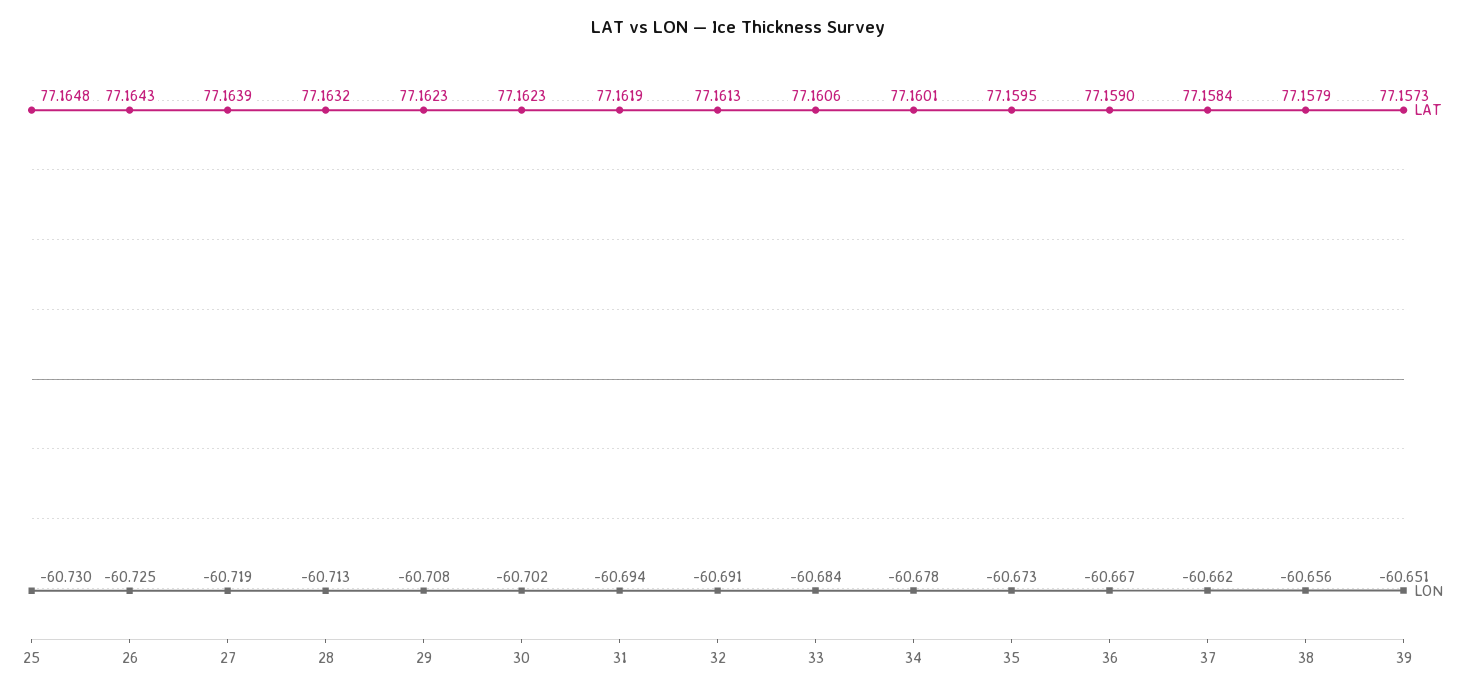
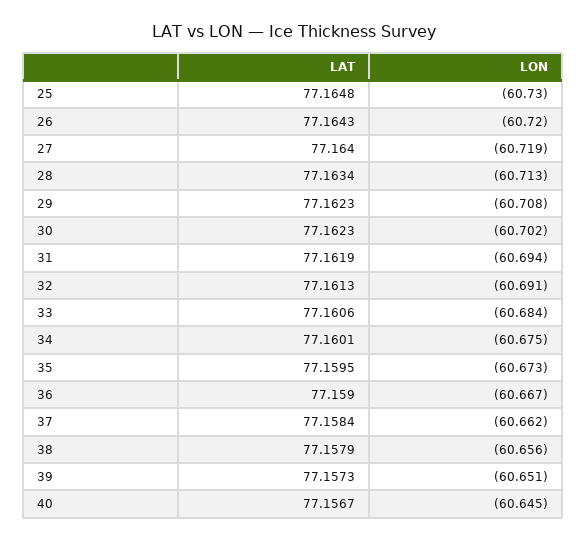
LON, 26: -60.725 -> -60.72
LAT, 27: 77.1639 -> 77.164
LAT, 28: 77.1632 -> 77.1634
LON, 34: -60.678 -> -60.675
LAT, 40: none -> 77.1567
LON, 40: none -> -60.645

